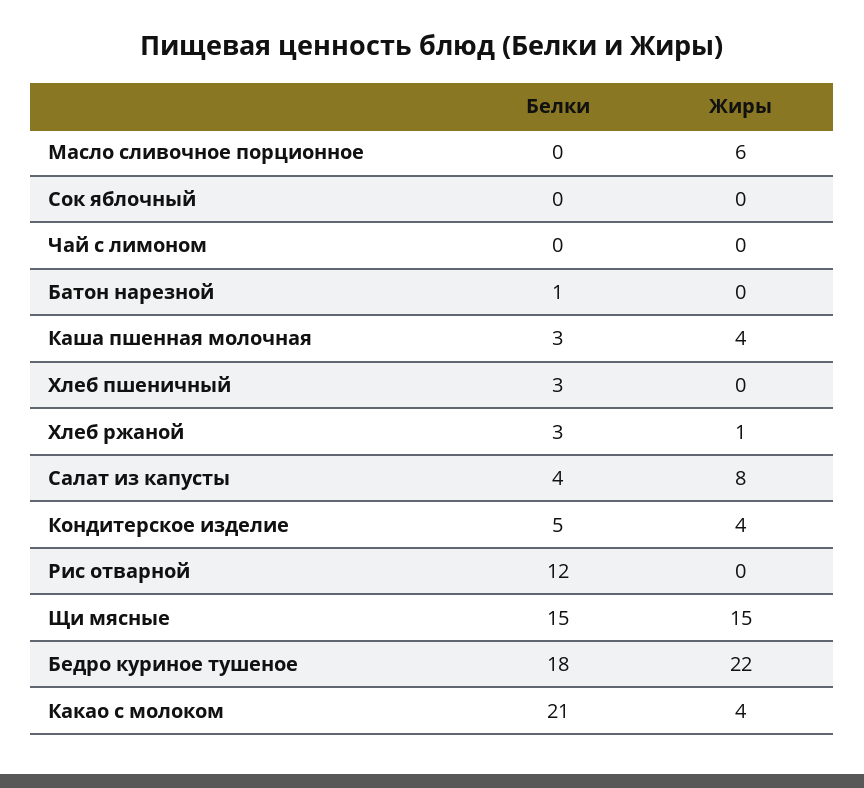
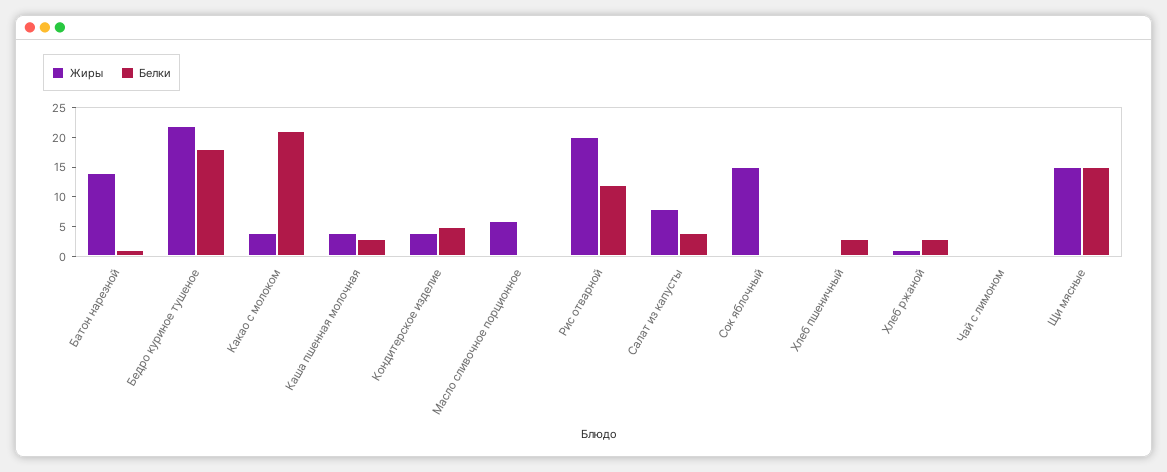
Жиры, Сок яблочный: 0 -> 15
Жиры, Батон нарезной: 0 -> 15
Жиры, Рис отварной: 0 -> 20

